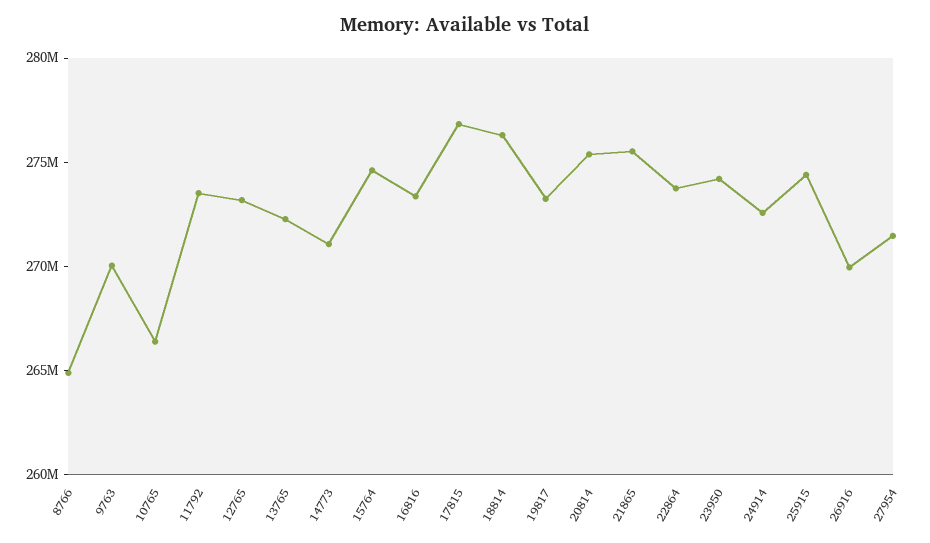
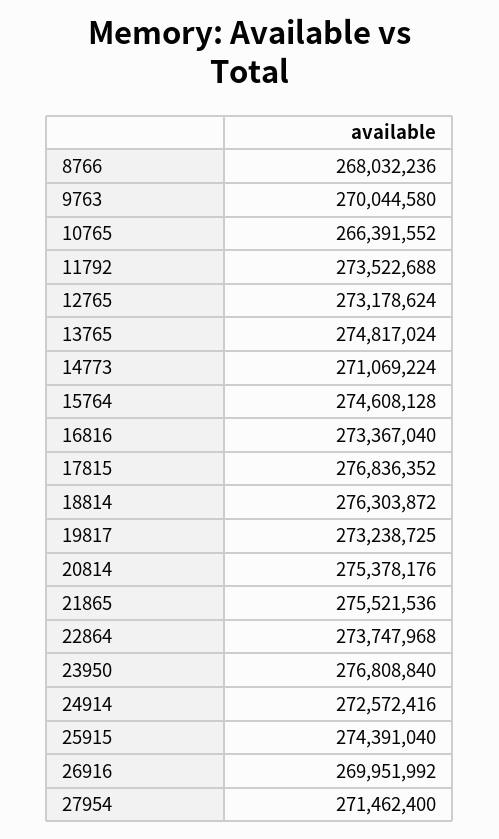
8766: 265000000 -> 268032236
13765: 272000000 -> 274817024
23950: 274000000 -> 276808840

